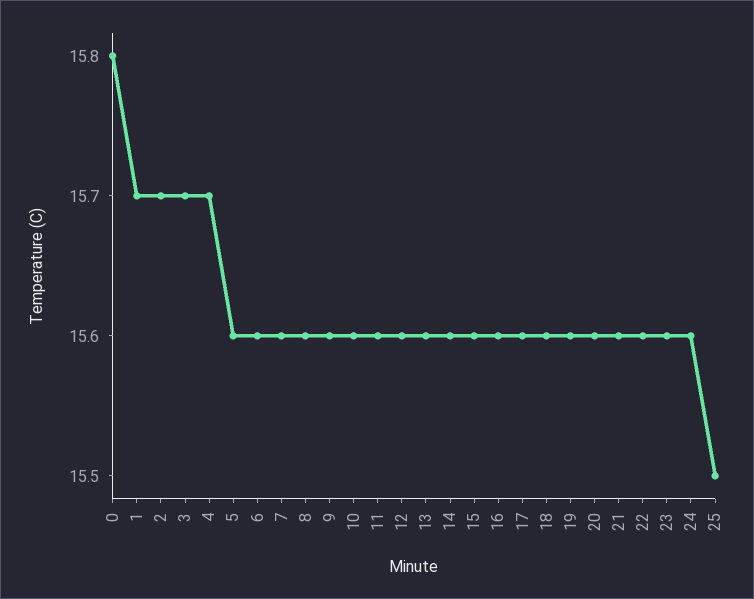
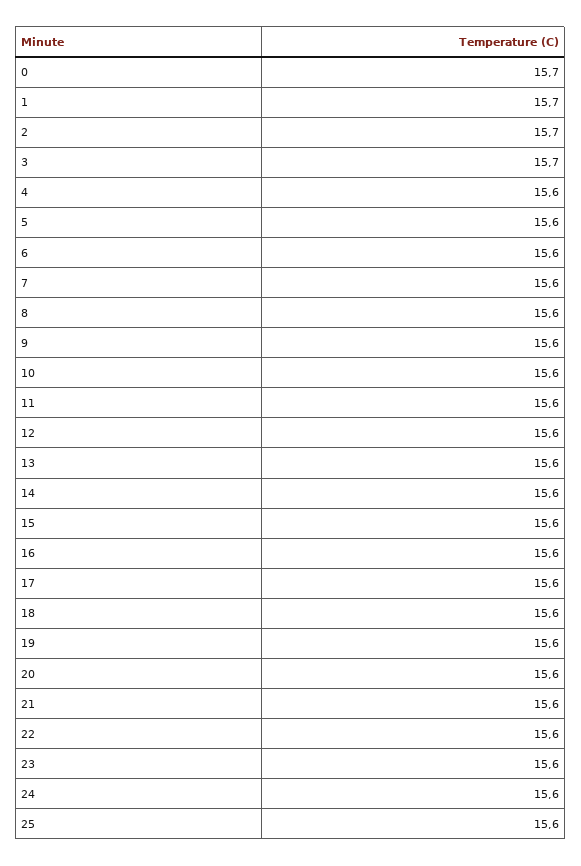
0: 15.8 -> 15.7
4: 15.7 -> 15.6
25: 15.5 -> 15.6

